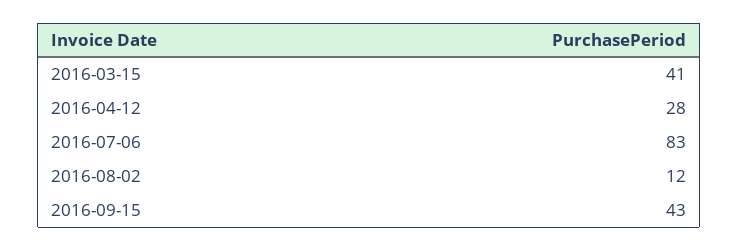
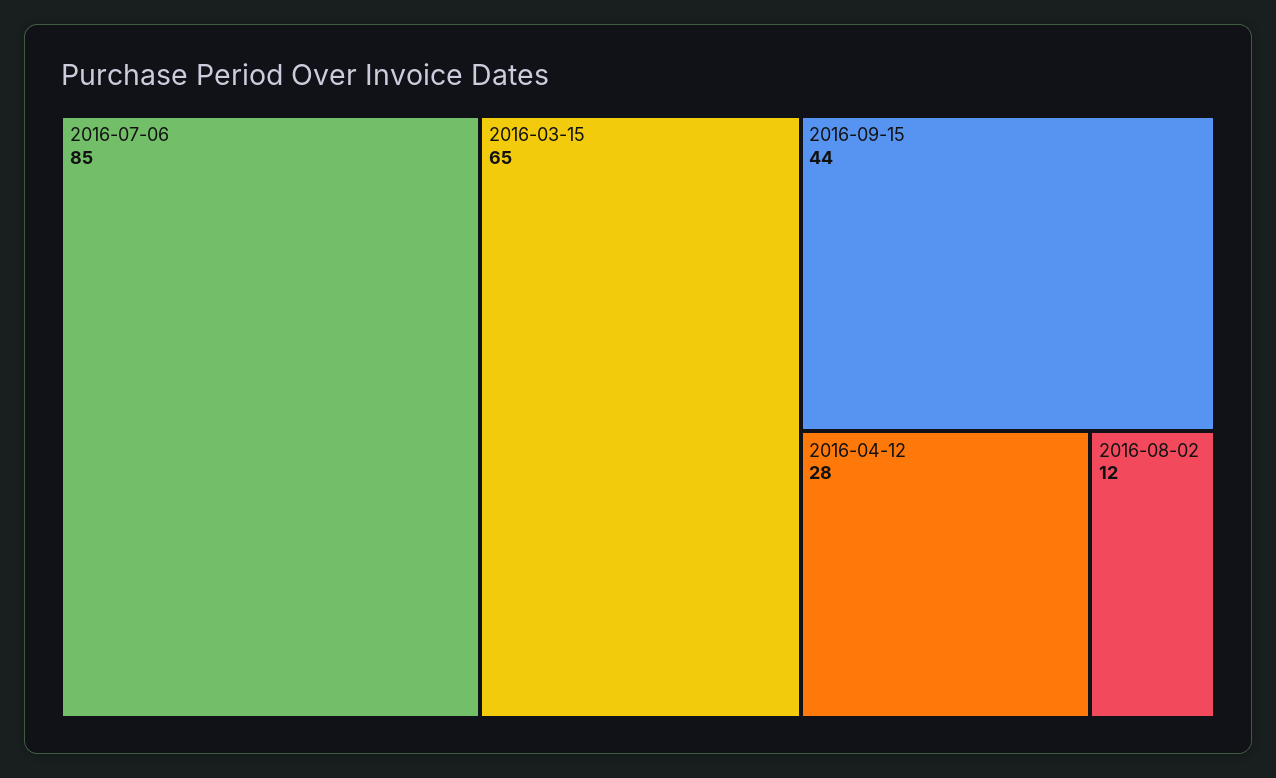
2016-03-15: 41 -> 65
2016-07-06: 83 -> 85
2016-09-15: 43 -> 44

